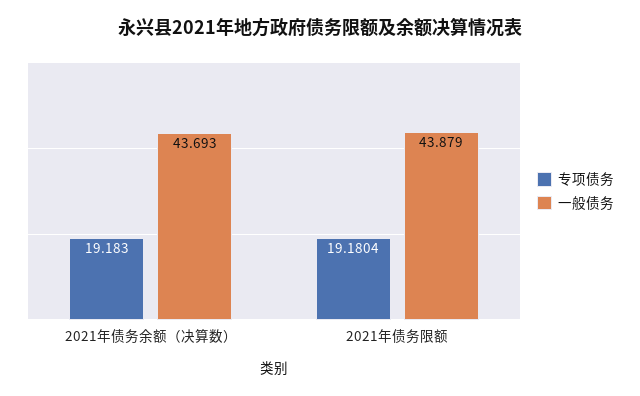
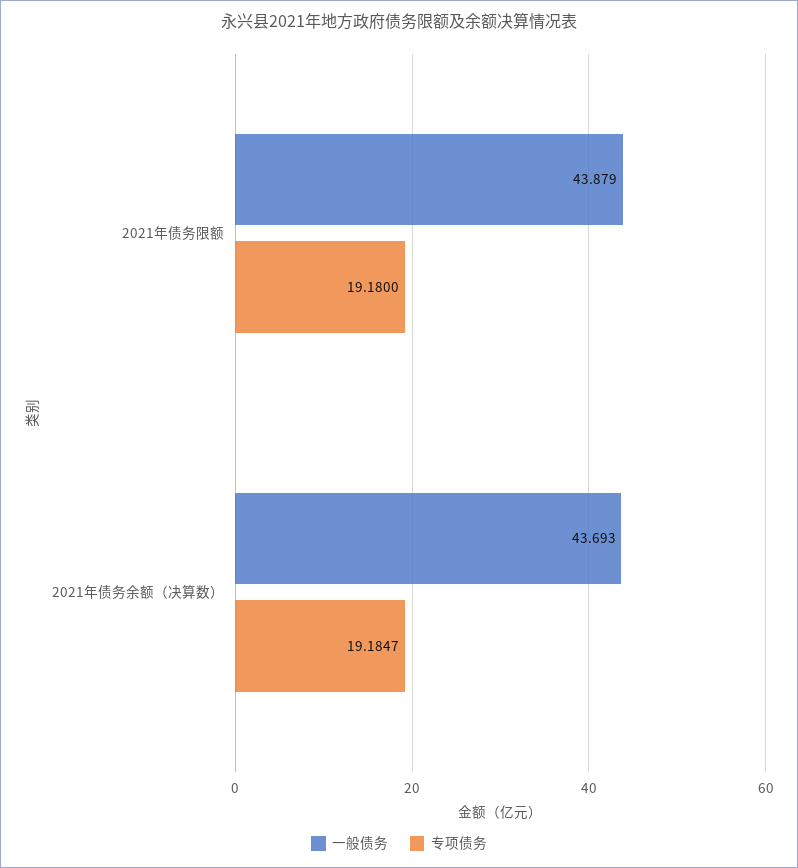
专项债务, 2021年债务余额（决算数）: 19.183 -> 19.1847
专项债务, 2021年债务限额: 19.1804 -> 19.18

